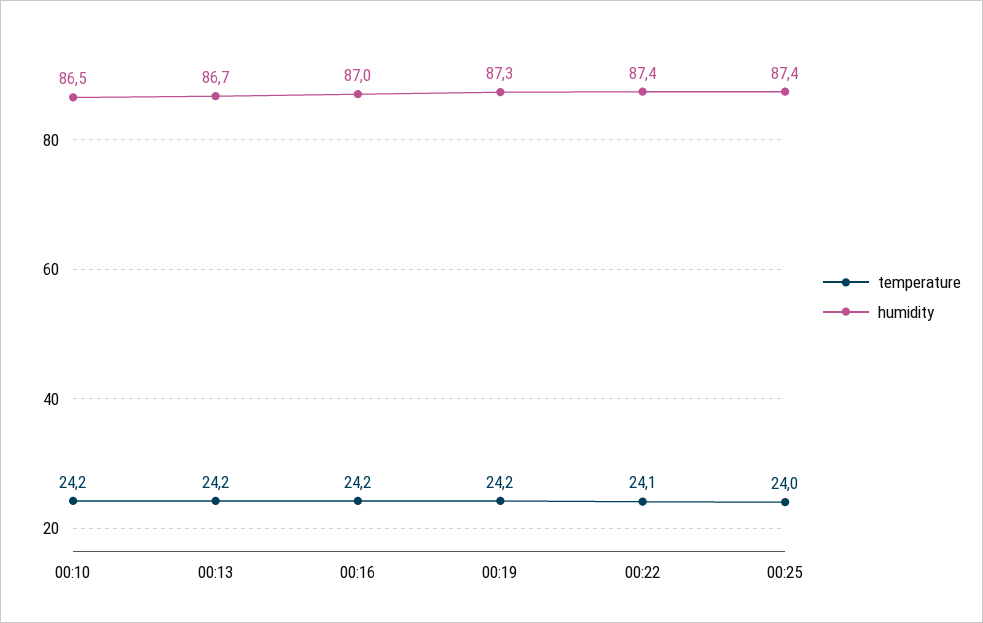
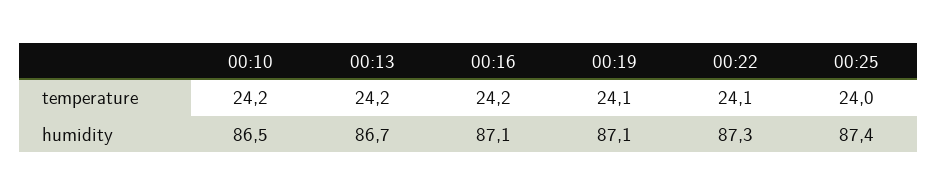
humidity, 00:16: 87 -> 87.1
temperature, 00:19: 24.2 -> 24.1
humidity, 00:19: 87.3 -> 87.1
humidity, 00:22: 87.4 -> 87.3

